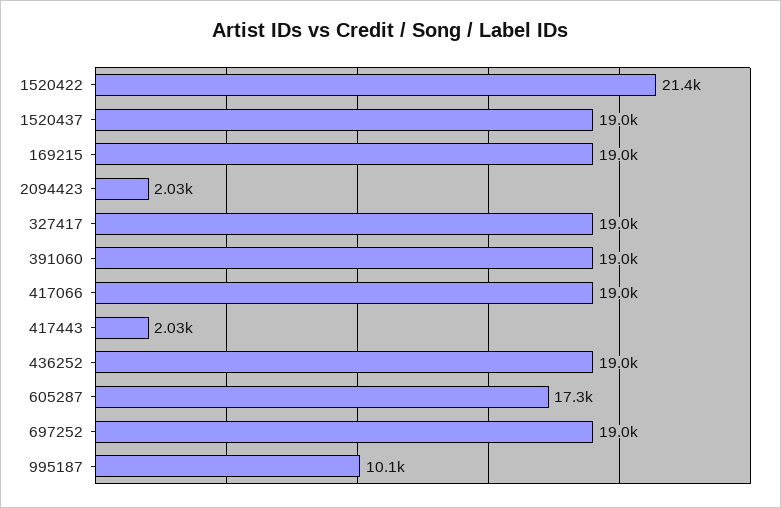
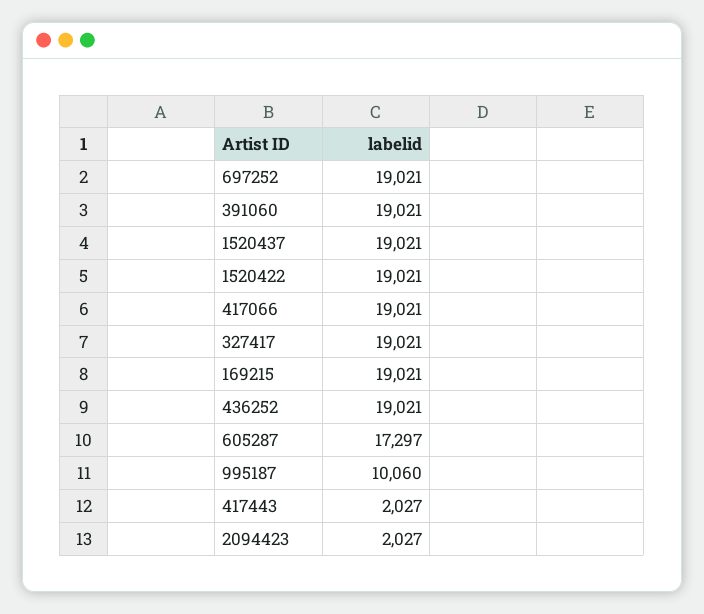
1520422: 21400 -> 19021

